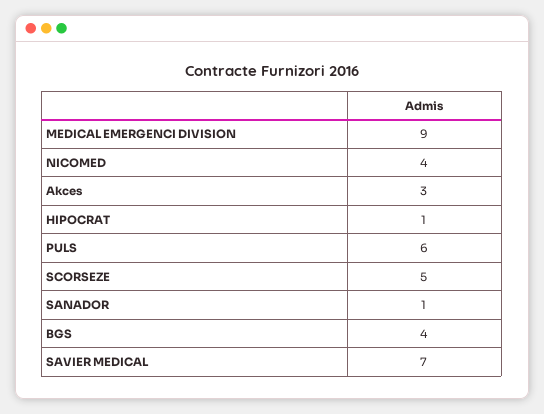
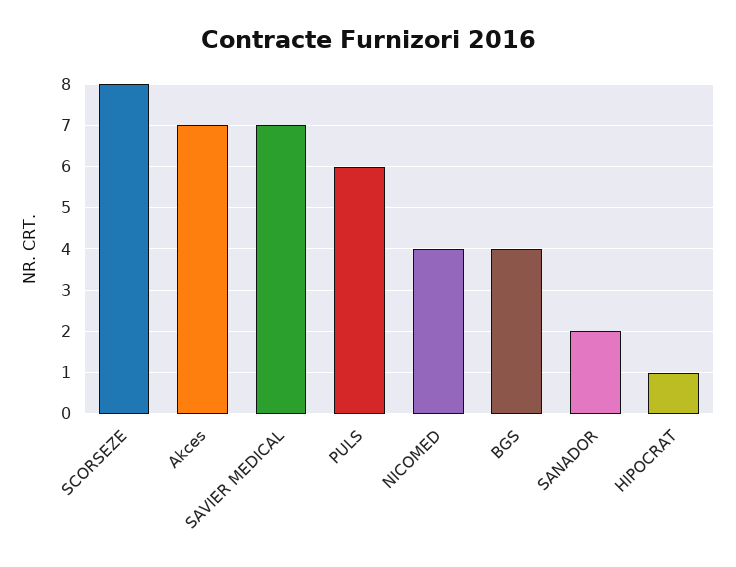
MEDICAL EMERGENCI DIVISION: 9 -> none
Akces: 3 -> 7
SCORSEZE: 5 -> 8
SANADOR: 1 -> 2

